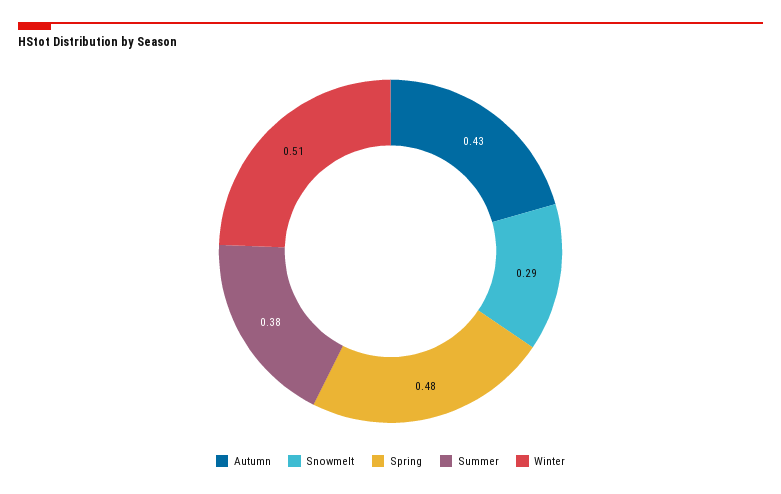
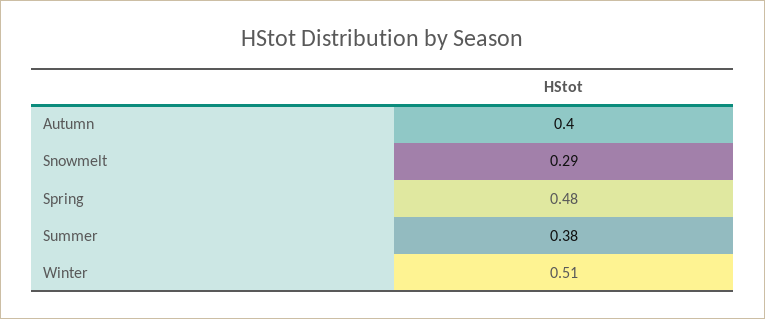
Autumn: 0.43 -> 0.4

